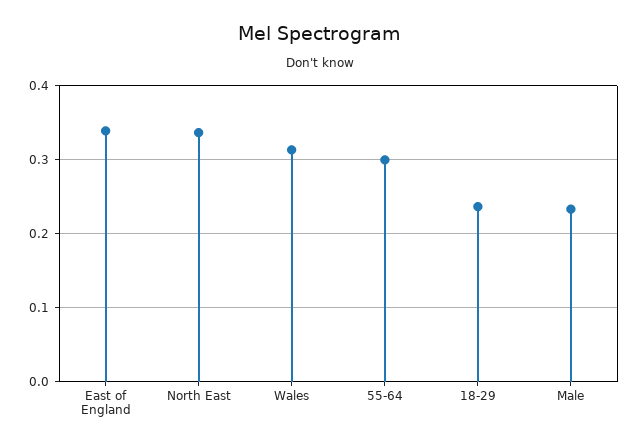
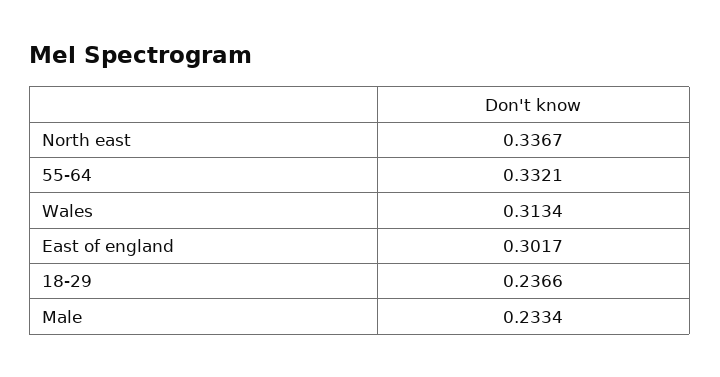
East of England: 0.34 -> 0.3017
55-64: 0.3 -> 0.3321

